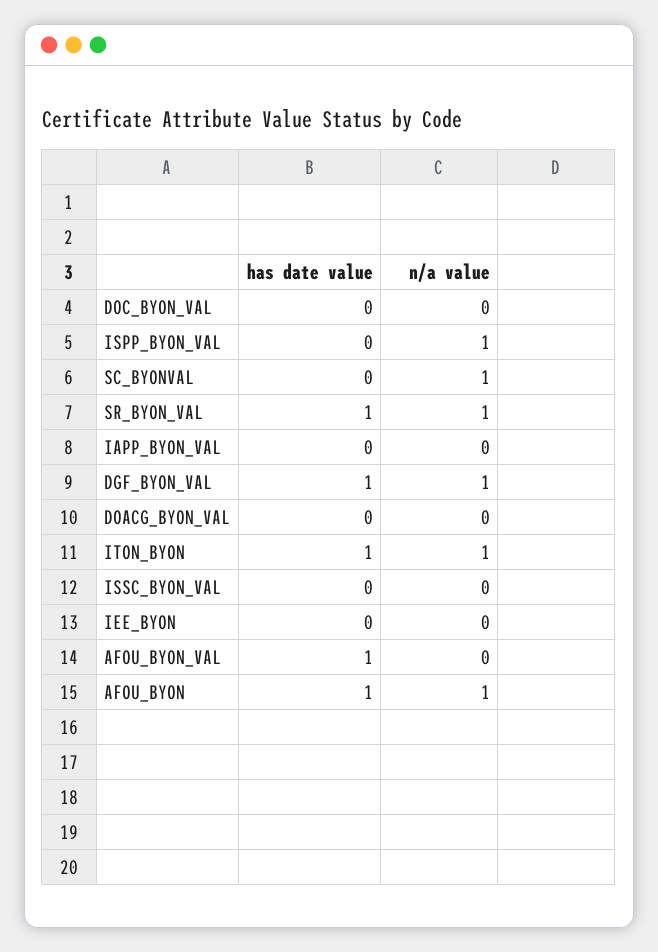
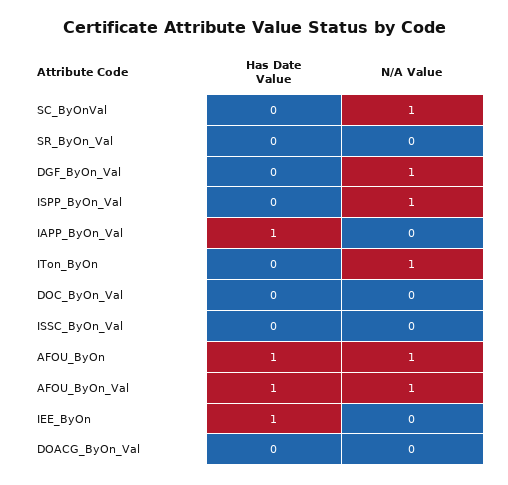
has date value, SR_BYON_VAL: 1 -> 0
n/a value, SR_BYON_VAL: 1 -> 0
has date value, IAPP_BYON_VAL: 0 -> 1
has date value, DGF_BYON_VAL: 1 -> 0
has date value, ITON_BYON: 1 -> 0
has date value, IEE_BYON: 0 -> 1
n/a value, AFOU_BYON_VAL: 0 -> 1

